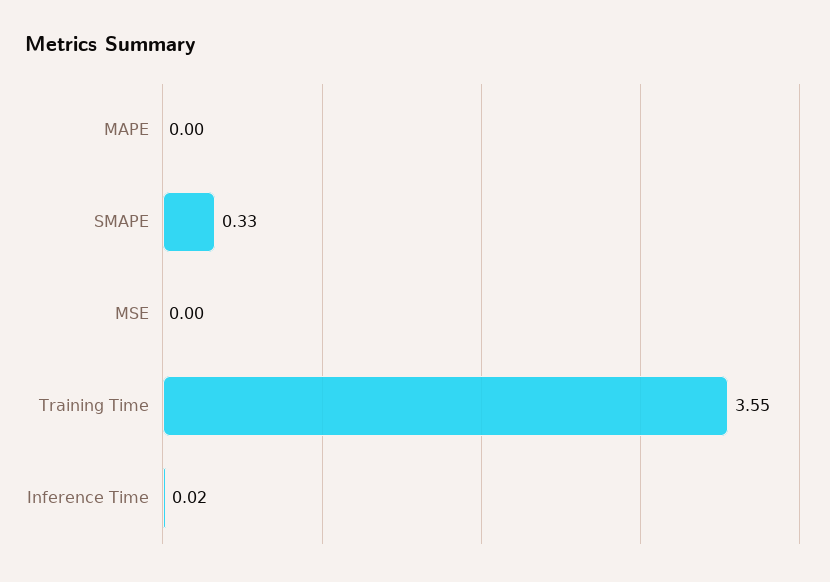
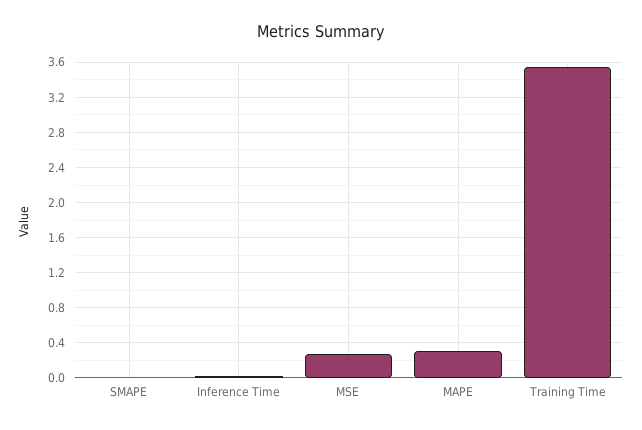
MAPE: 0 -> 0.3
SMAPE: 0.33 -> 0
MSE: 0 -> 0.3

